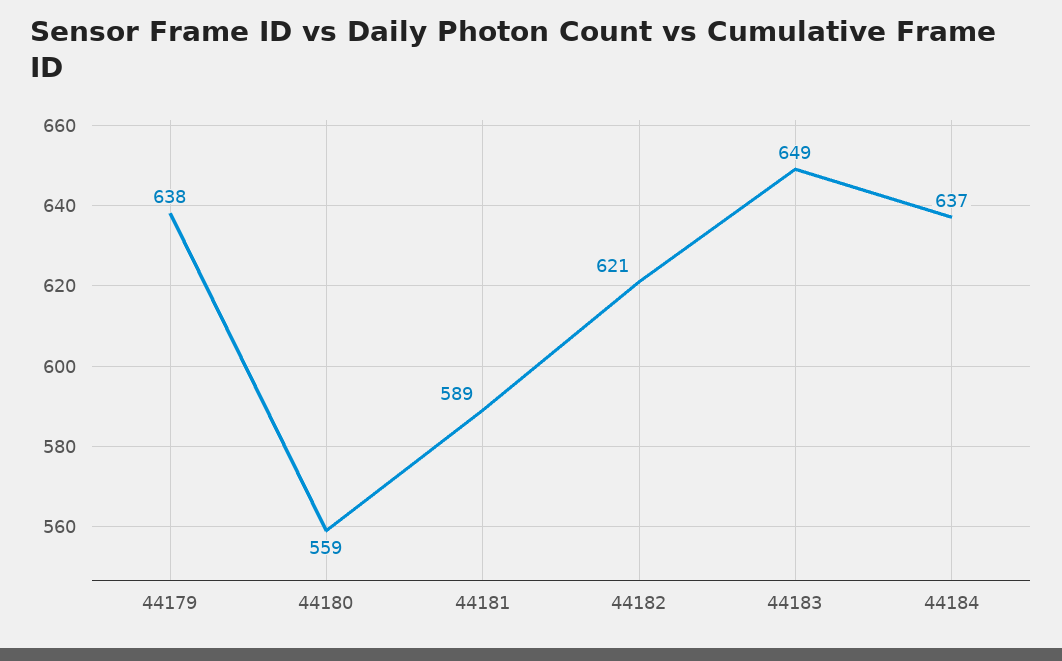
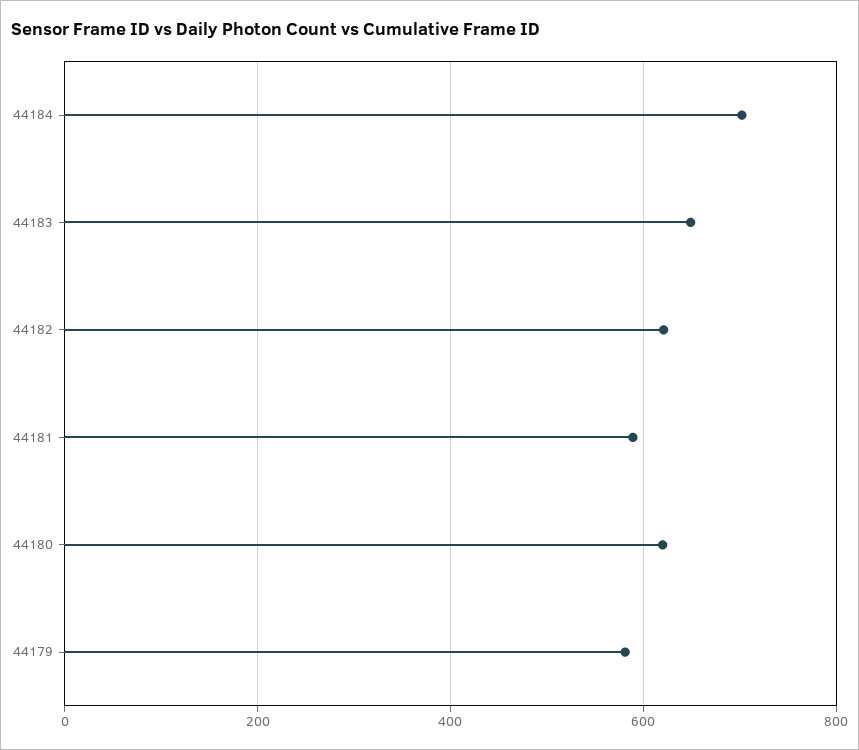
44179: 638 -> 580
44180: 559 -> 620
44184: 637 -> 700

